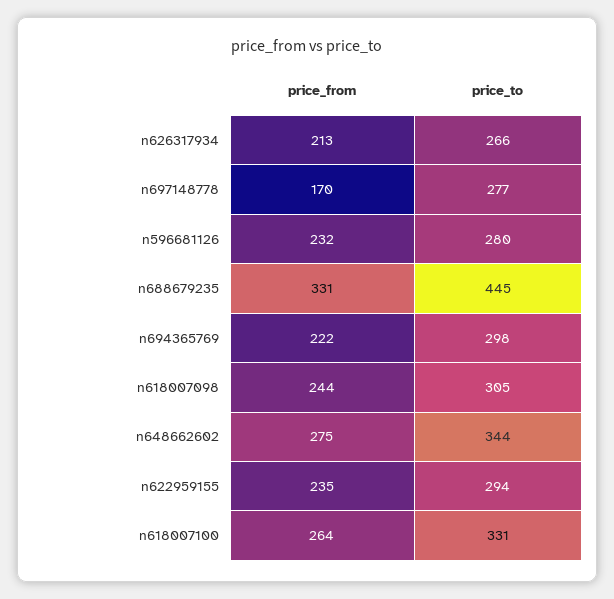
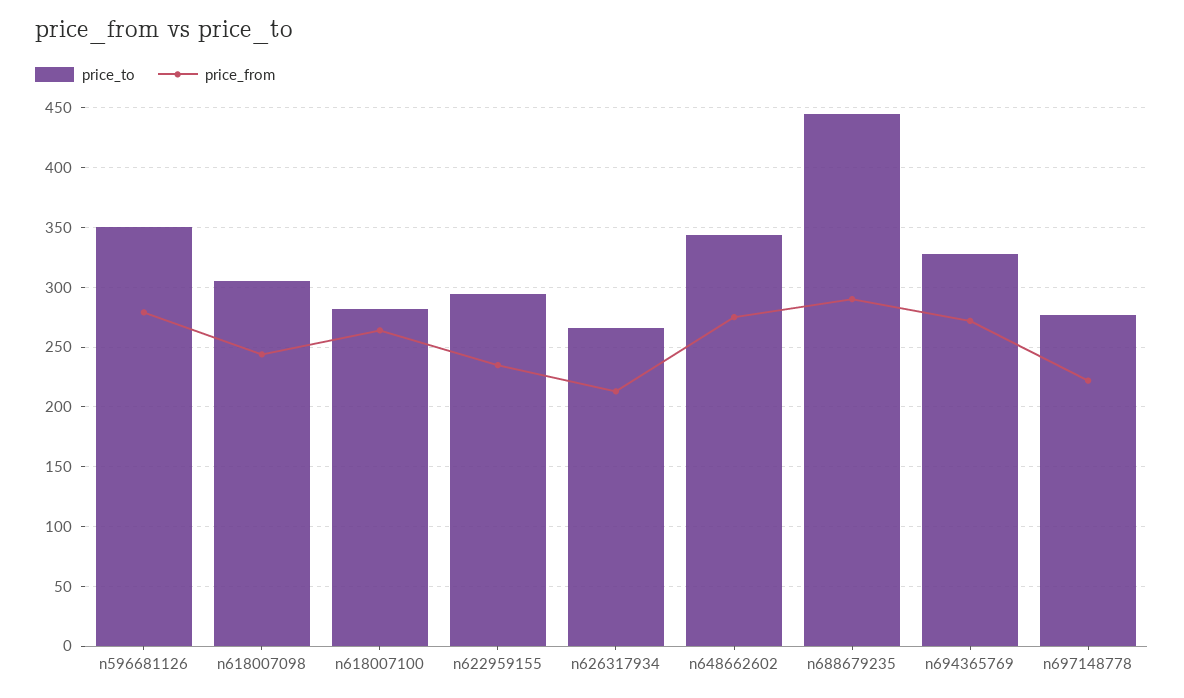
price_from, n697148778: 170 -> 220
price_from, n596681126: 232 -> 280
price_to, n596681126: 280 -> 350
price_from, n688679235: 331 -> 290
price_from, n694365769: 222 -> 270
price_to, n694365769: 298 -> 330
price_to, n618007100: 331 -> 280

